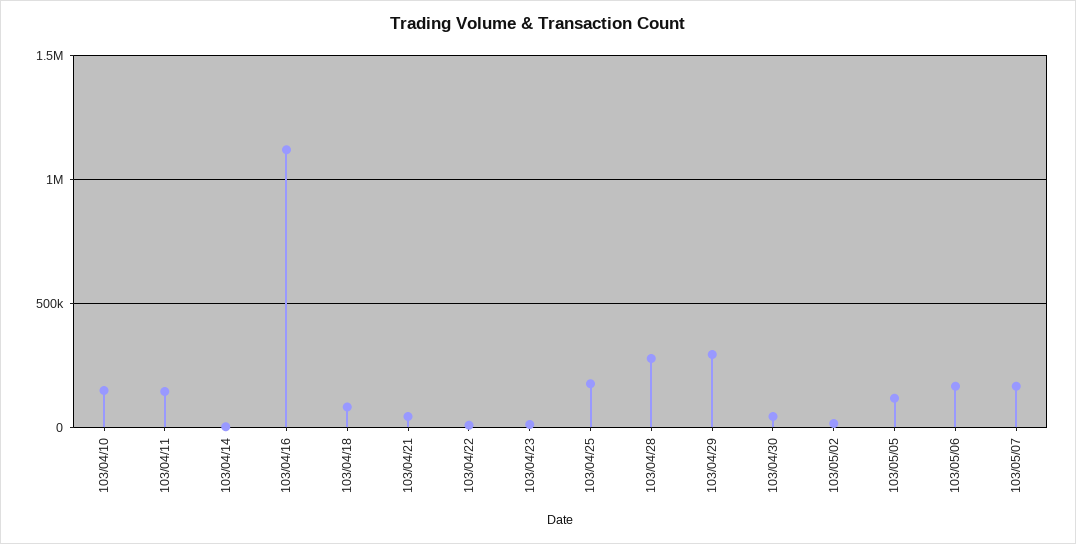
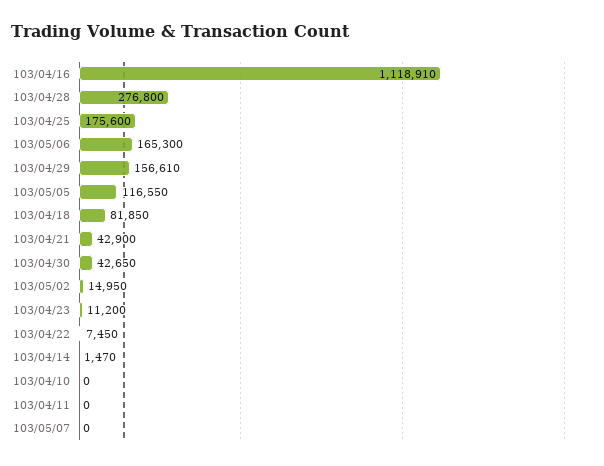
103/04/10: 150000 -> 0
103/04/11: 150000 -> 0
103/04/29: 300000 -> 156610
103/05/07: 150000 -> 0

